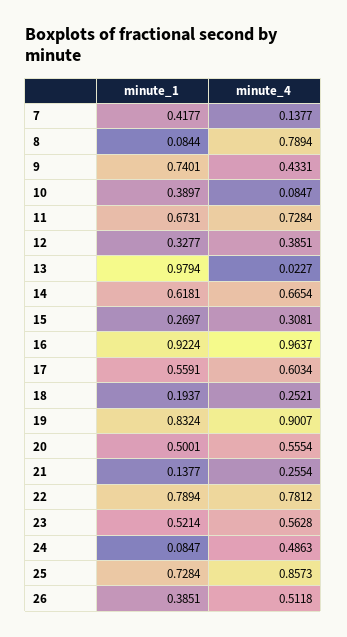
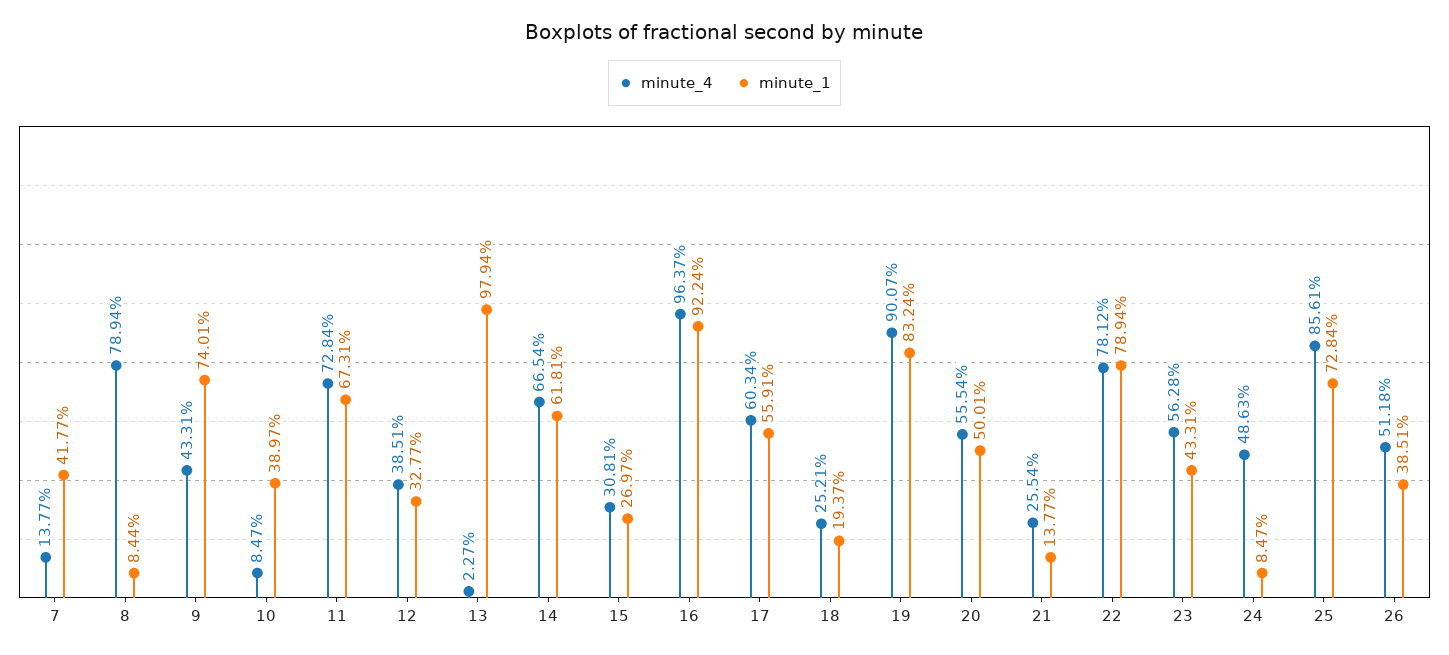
minute_1, 23: 0.5214 -> 0.4331
minute_4, 25: 0.8573 -> 0.8561

